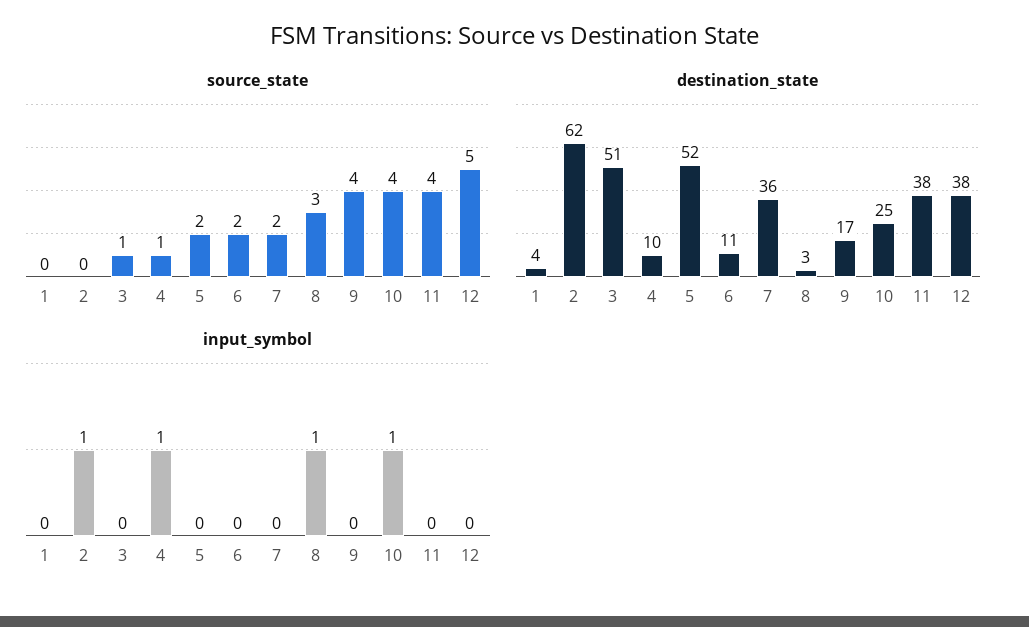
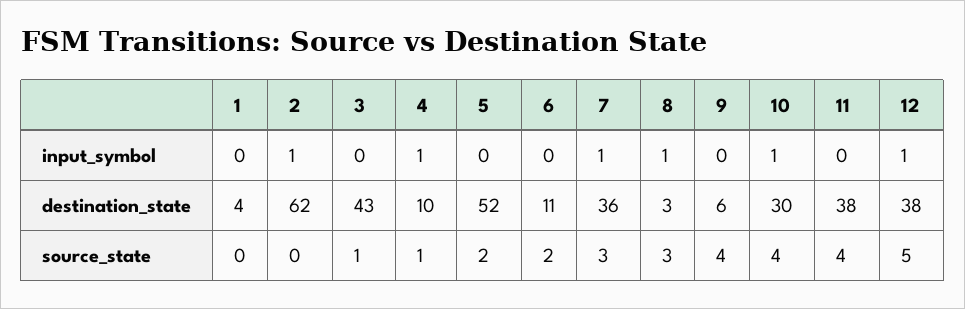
source_state, 7: 2 -> 3
destination_state, 3: 51 -> 43
destination_state, 9: 17 -> 6
destination_state, 10: 25 -> 30
input_symbol, 7: 0 -> 1
input_symbol, 12: 0 -> 1

